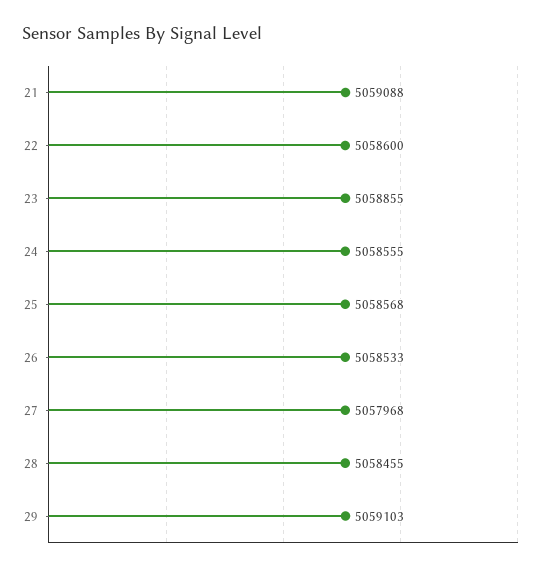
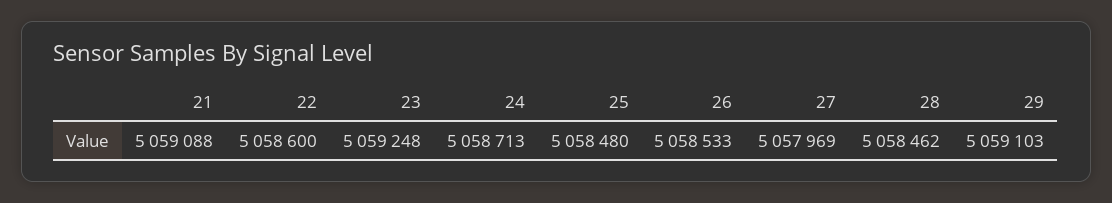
23: 5058855 -> 5059248
24: 5058555 -> 5058713
25: 5058568 -> 5058480
27: 5057968 -> 5057969
28: 5058455 -> 5058462

